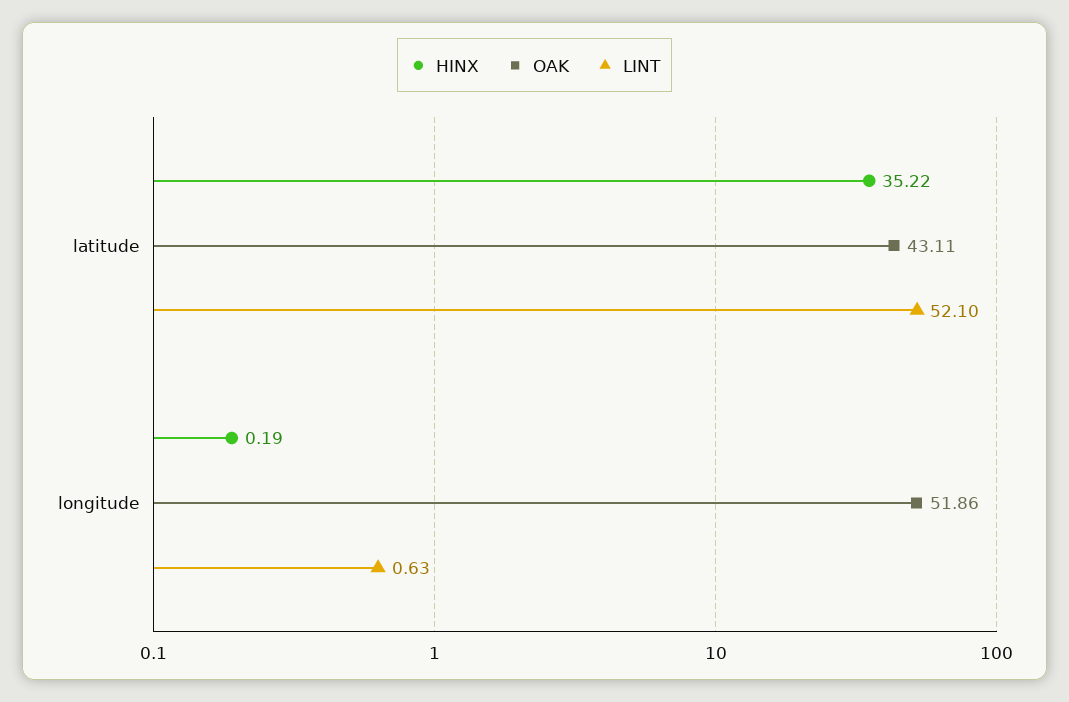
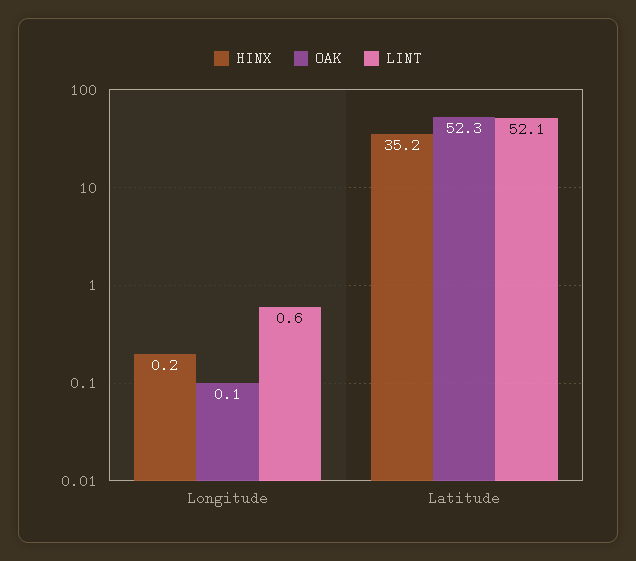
OAK, latitude: 43.11 -> 52.3
OAK, longitude: 51.86 -> 0.1

